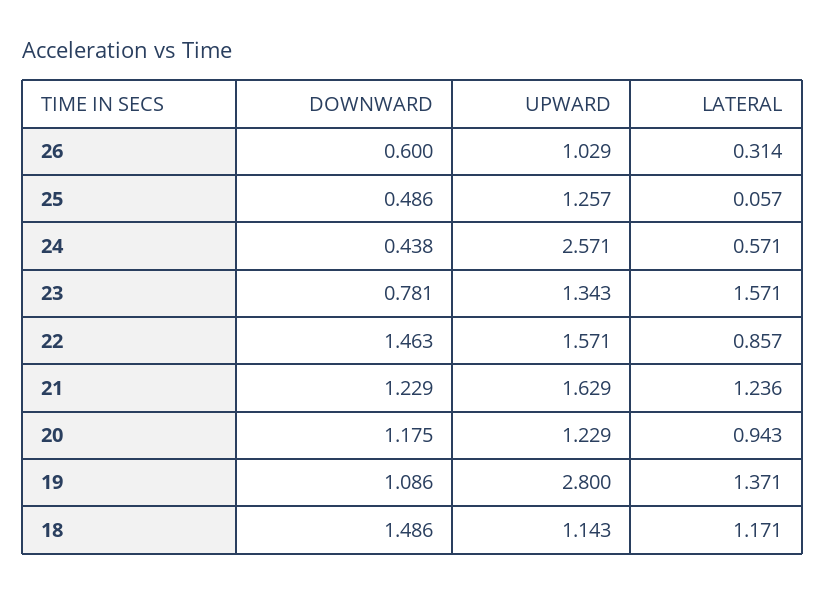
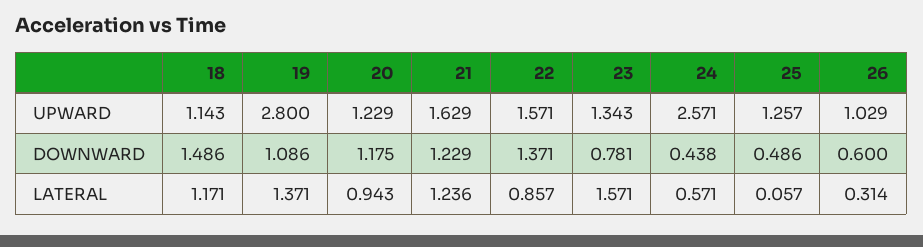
DOWNWARD, 22: 1.463 -> 1.371

